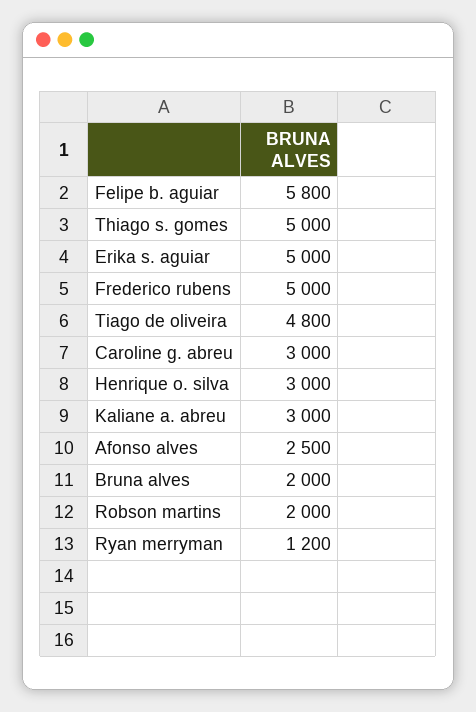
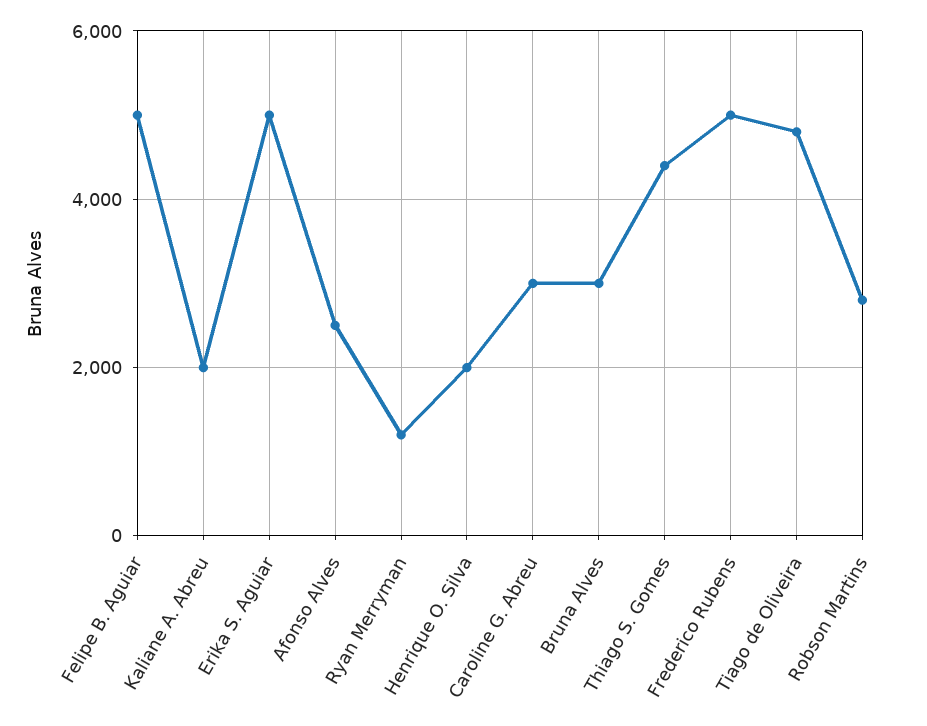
Felipe b. aguiar: 5800 -> 5000
Thiago s. gomes: 5000 -> 4400
Henrique o. silva: 3000 -> 2000
Kaliane a. abreu: 3000 -> 2000
Bruna alves: 2000 -> 3000
Robson martins: 2000 -> 2800

